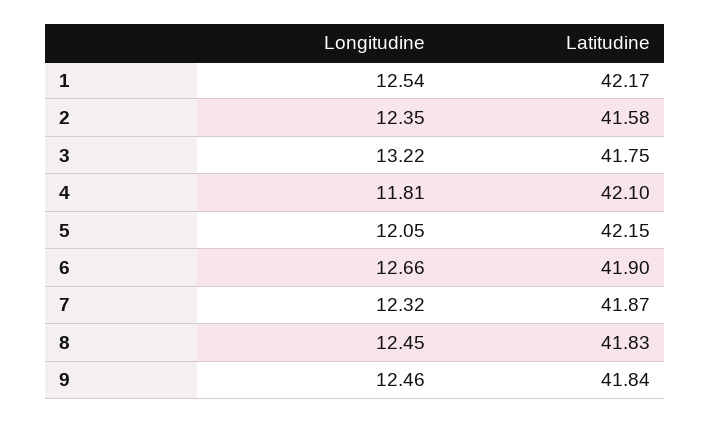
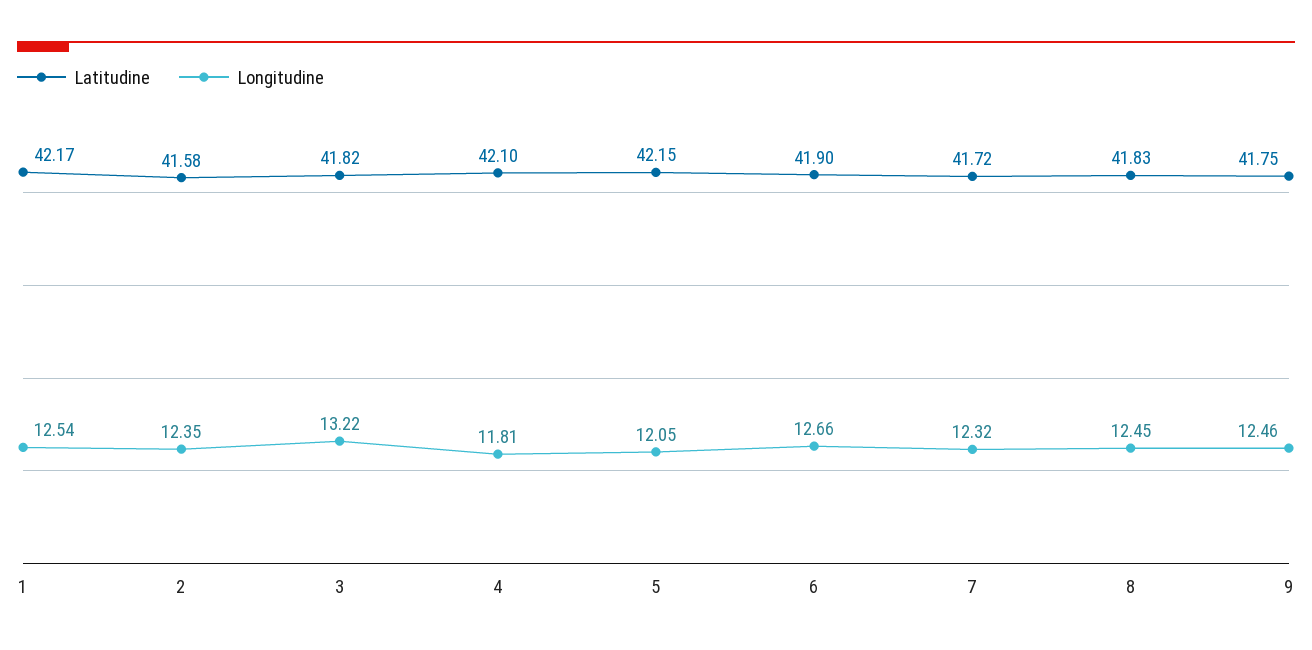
Latitudine, 3: 41.75 -> 41.82
Latitudine, 7: 41.87 -> 41.72
Latitudine, 9: 41.84 -> 41.75

